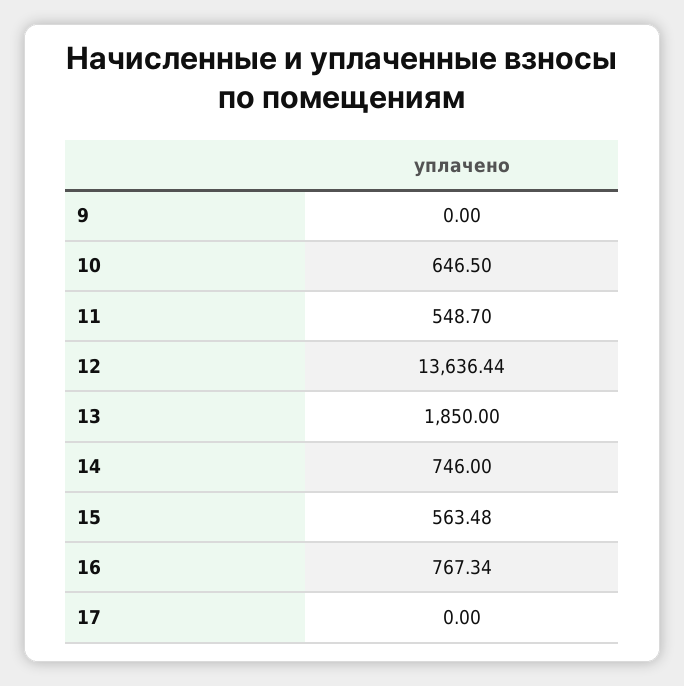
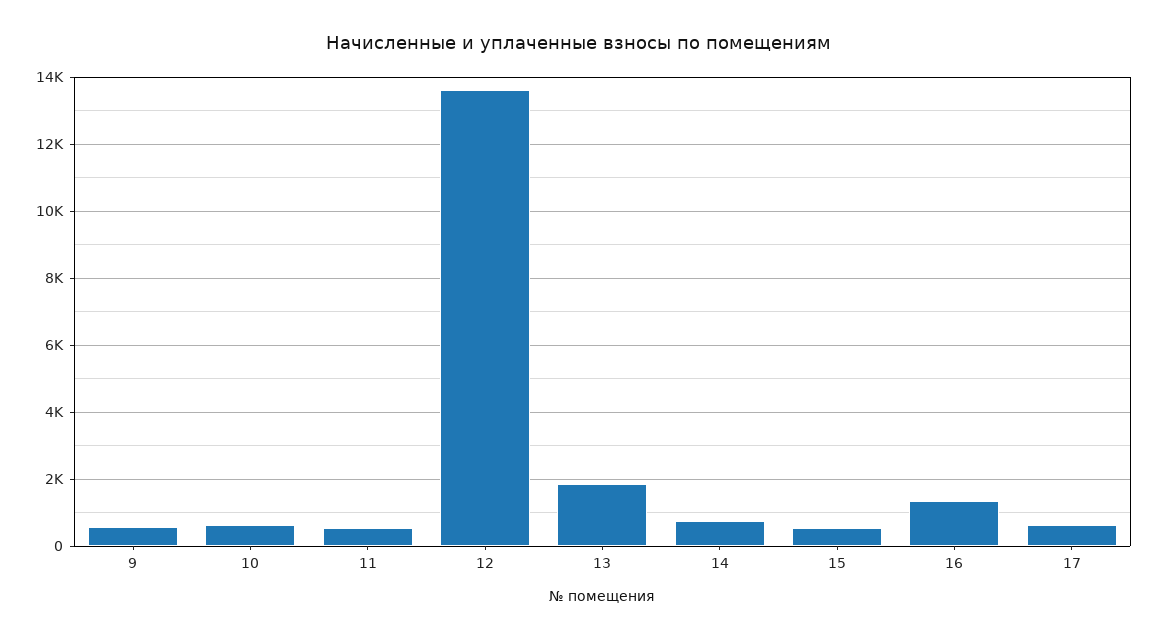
9: 0 -> 600
16: 767.34 -> 1400
17: 0 -> 600

